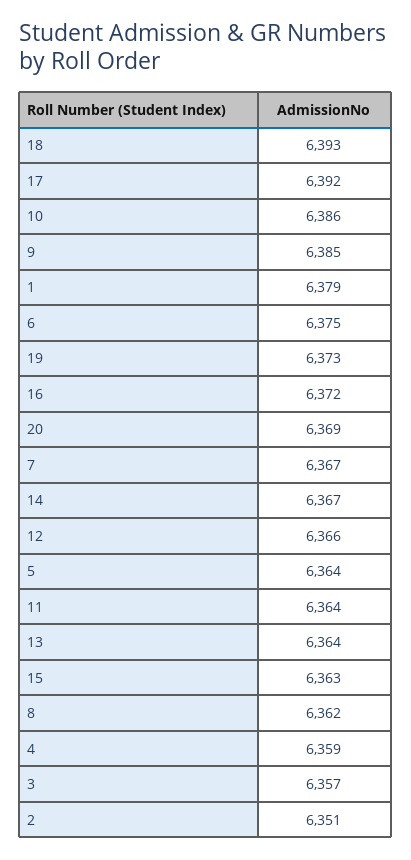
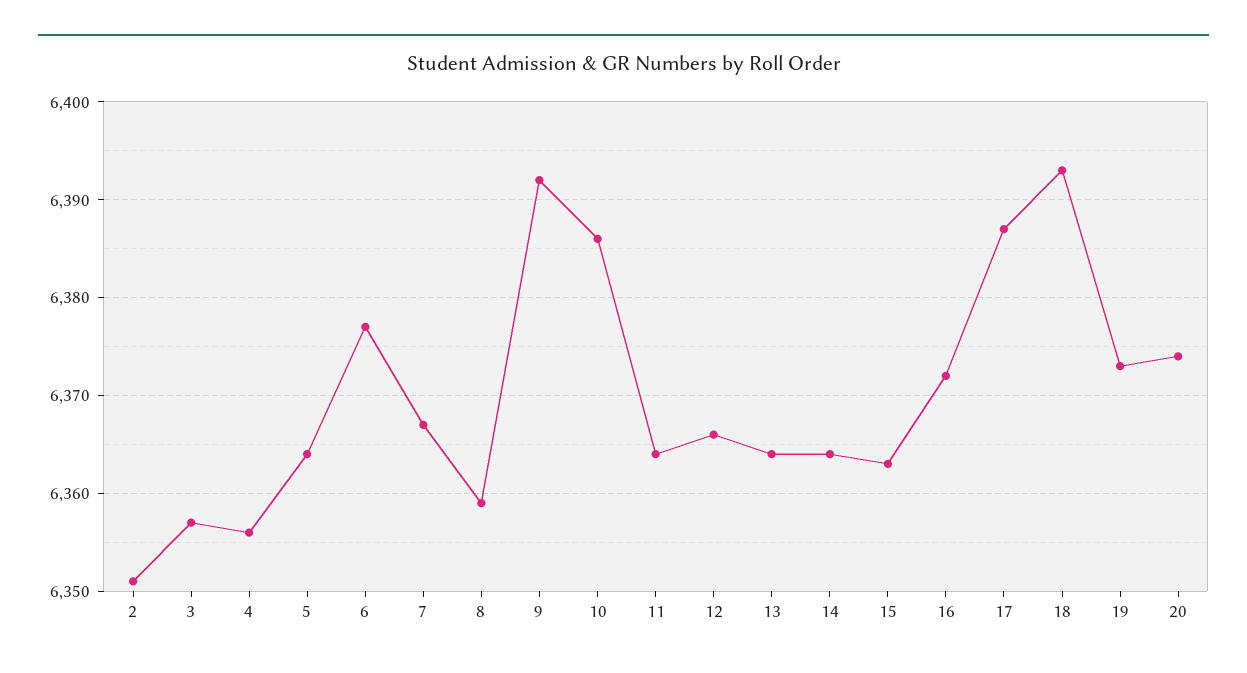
17: 6392 -> 6387
9: 6385 -> 6392
1: 6379 -> none
6: 6375 -> 6377
20: 6369 -> 6374
14: 6367 -> 6364
8: 6362 -> 6359
4: 6359 -> 6356

